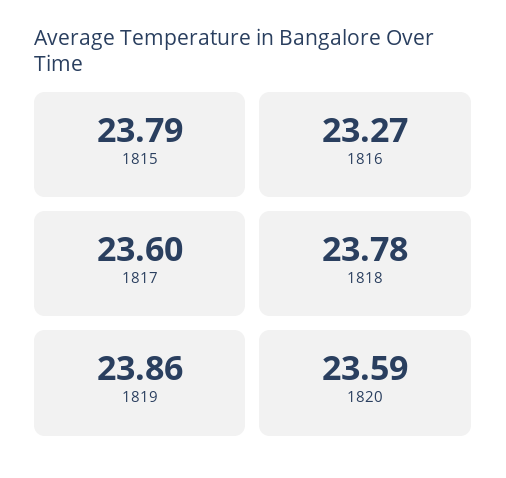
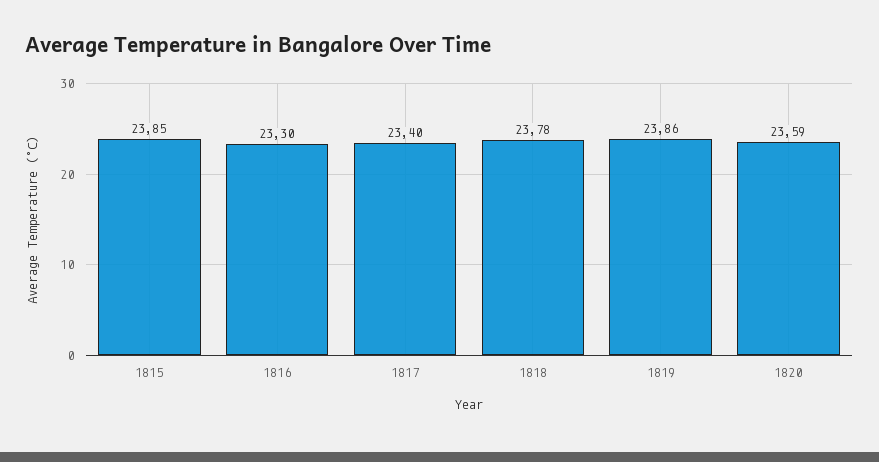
1815: 23.79 -> 23.85
1816: 23.27 -> 23.3
1817: 23.6 -> 23.4

